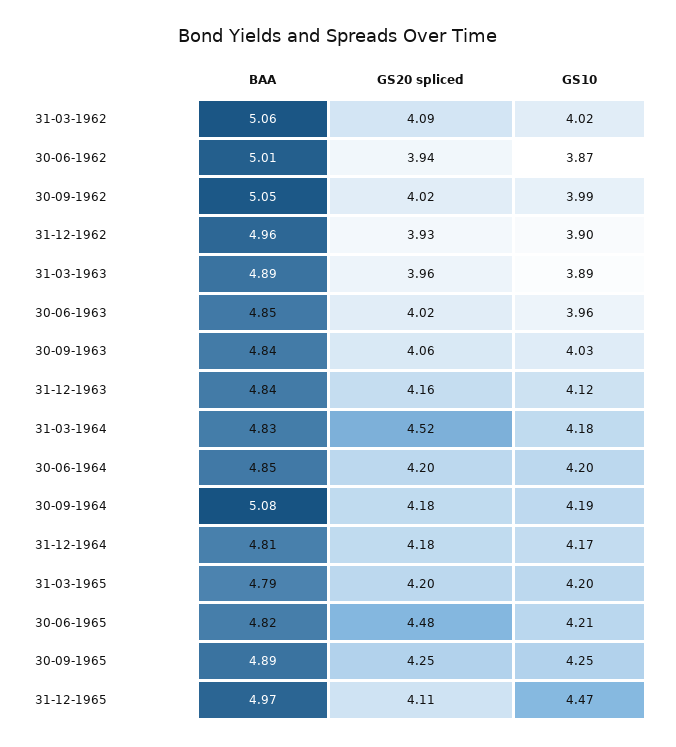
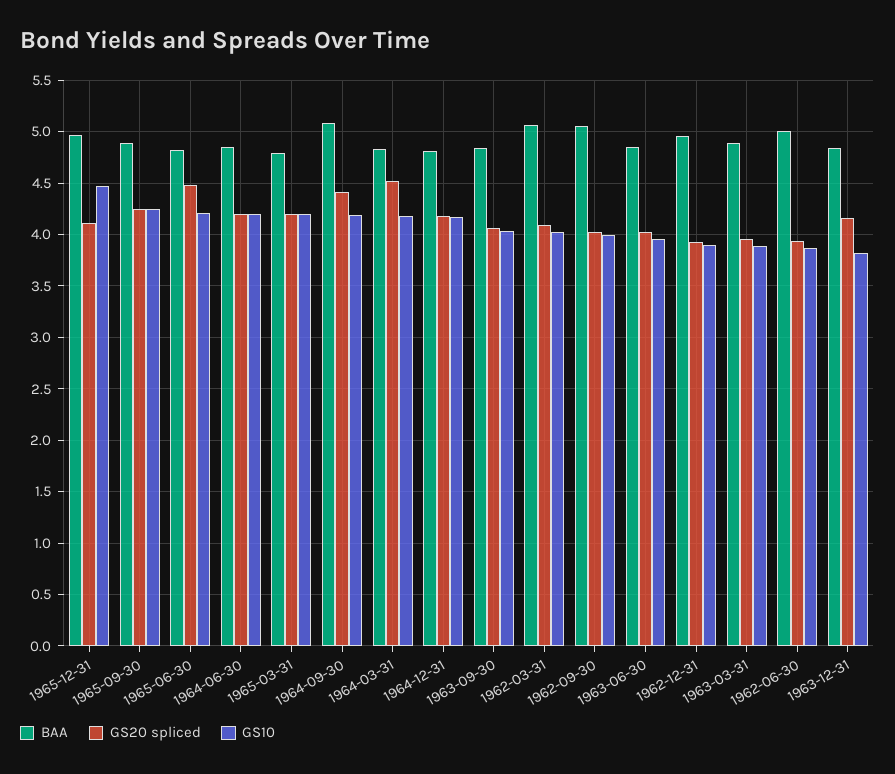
GS10, 31-12-1963: 4.12 -> 3.8
GS20 spliced, 30-09-1964: 4.18 -> 4.4

